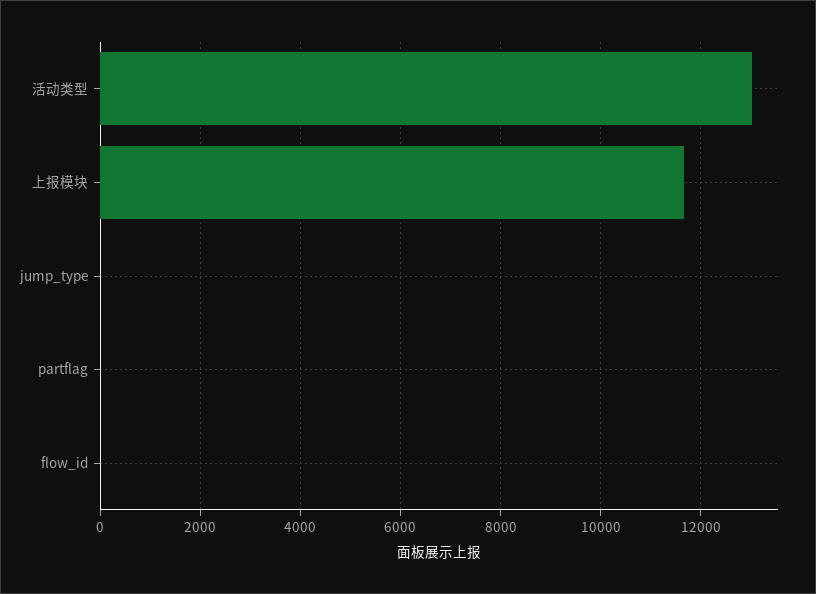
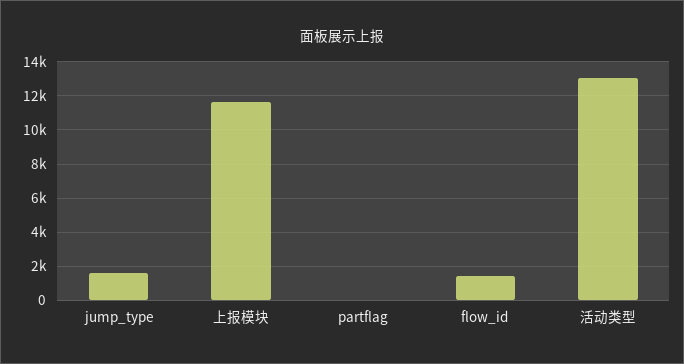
jump_type: 0 -> 1500
flow_id: 0 -> 1500

